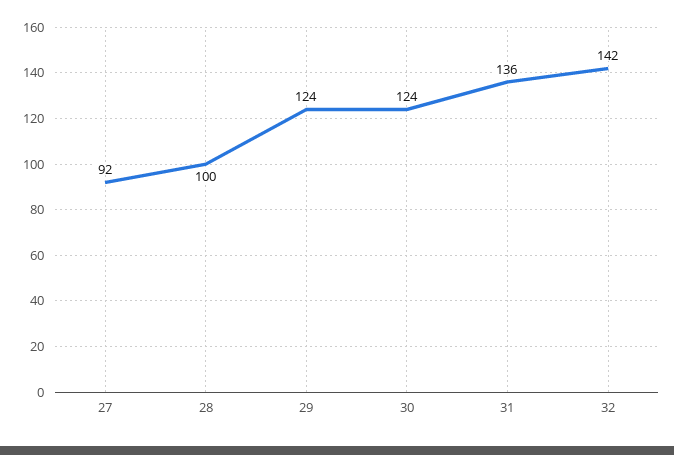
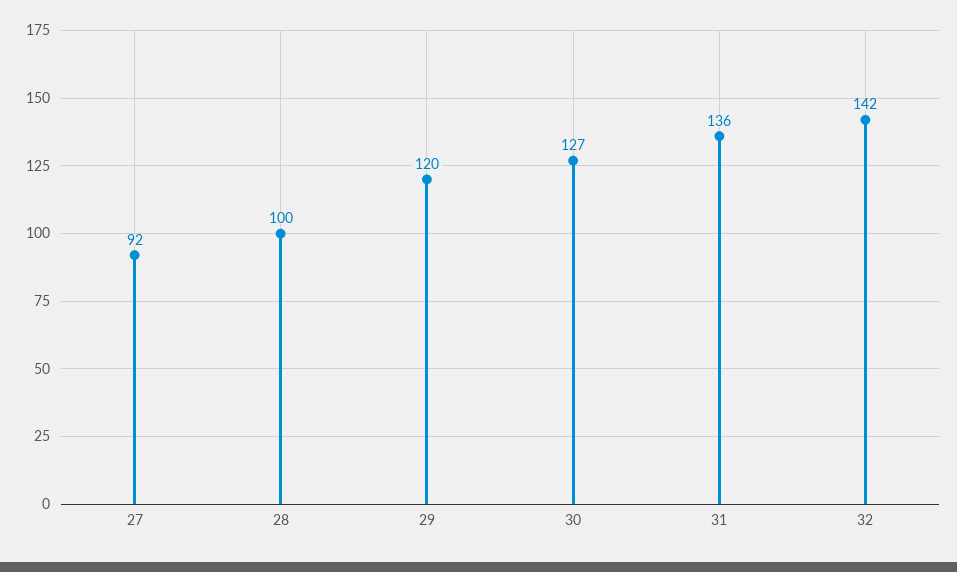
29: 124 -> 120
30: 124 -> 127

